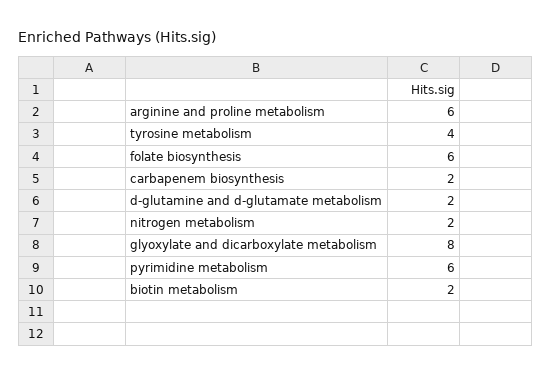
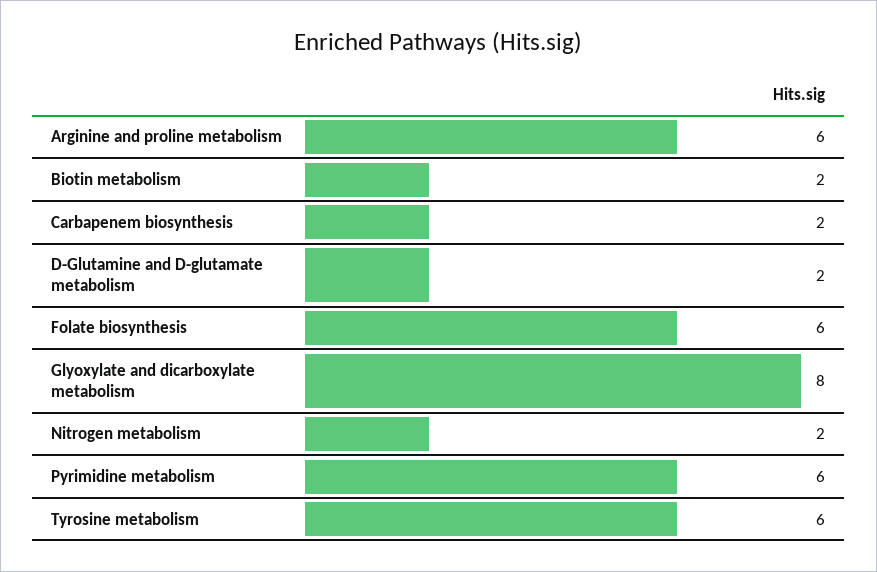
tyrosine metabolism: 4 -> 6

